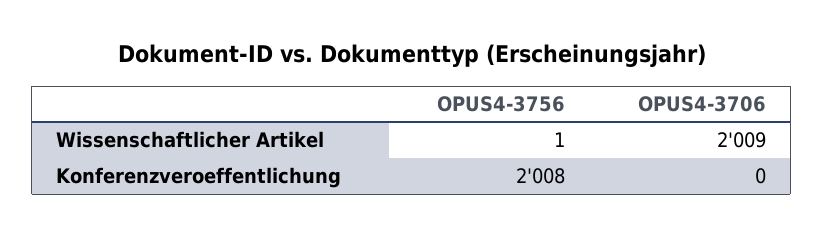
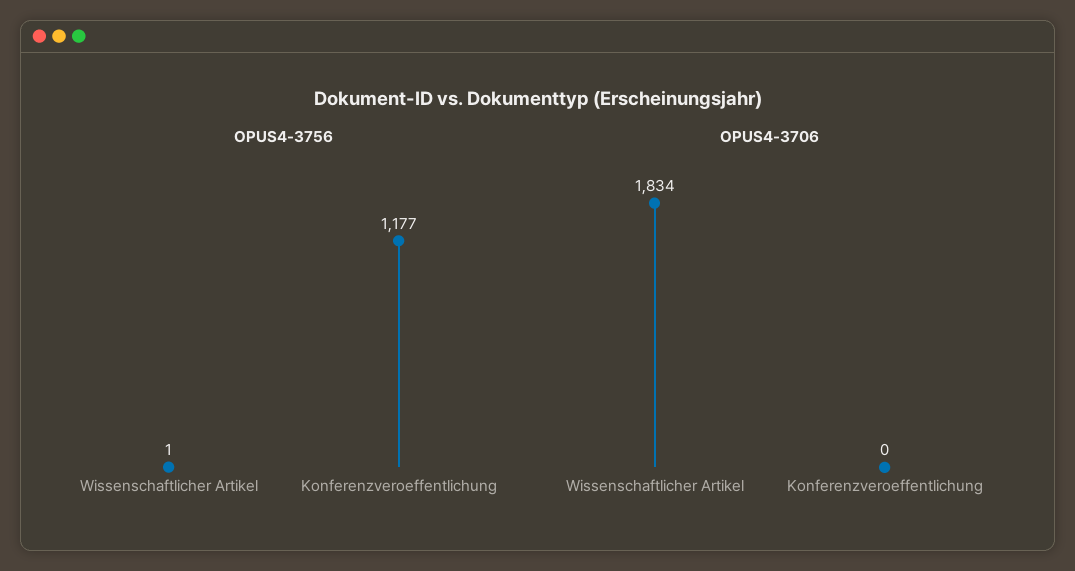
OPUS4-3706, Wissenschaftlicher Artikel: 2009 -> 1834
OPUS4-3756, Konferenzveroeffentlichung: 2008 -> 1177

